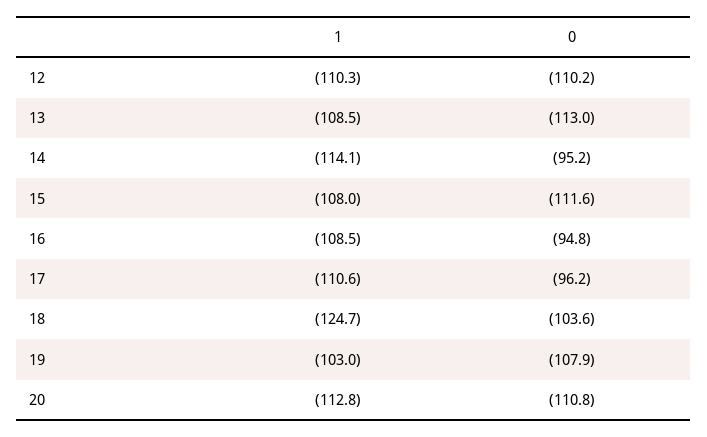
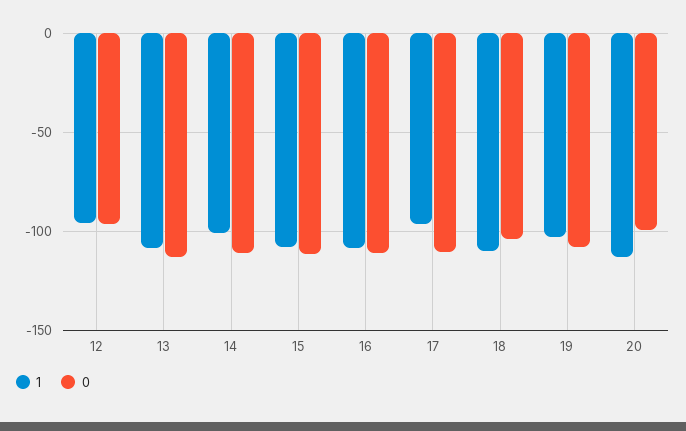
1, 12: -110.3 -> -95
0, 12: -110.2 -> -95
1, 14: -114.1 -> -100
0, 14: -95.2 -> -110
0, 16: -94.8 -> -110
1, 17: -110.6 -> -95
0, 17: -96.2 -> -110
1, 18: -124.7 -> -110
0, 20: -110.8 -> -100

